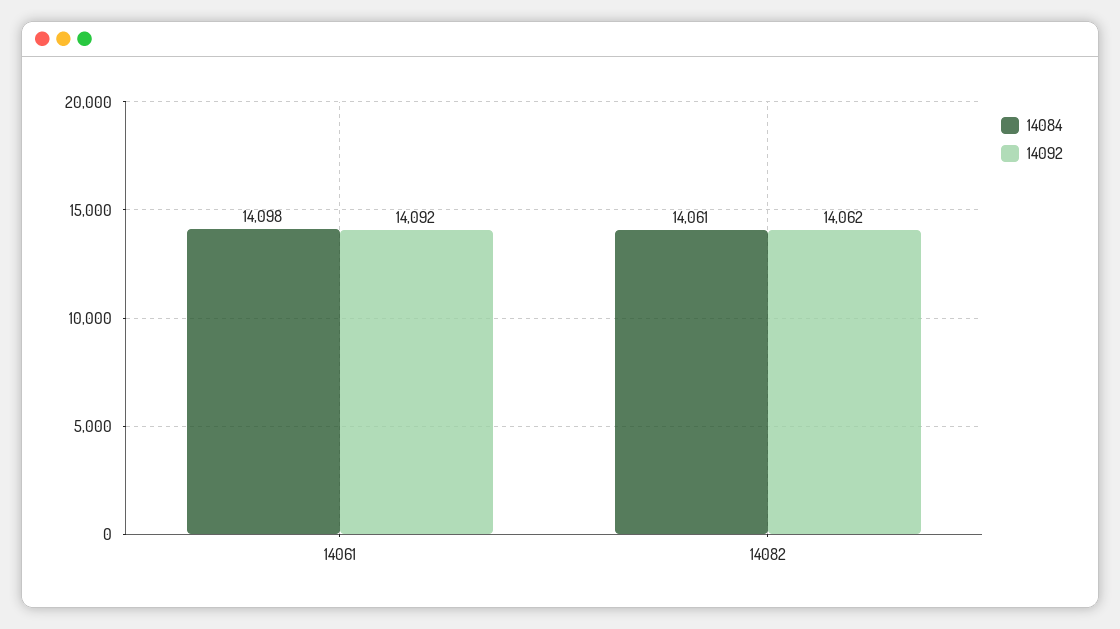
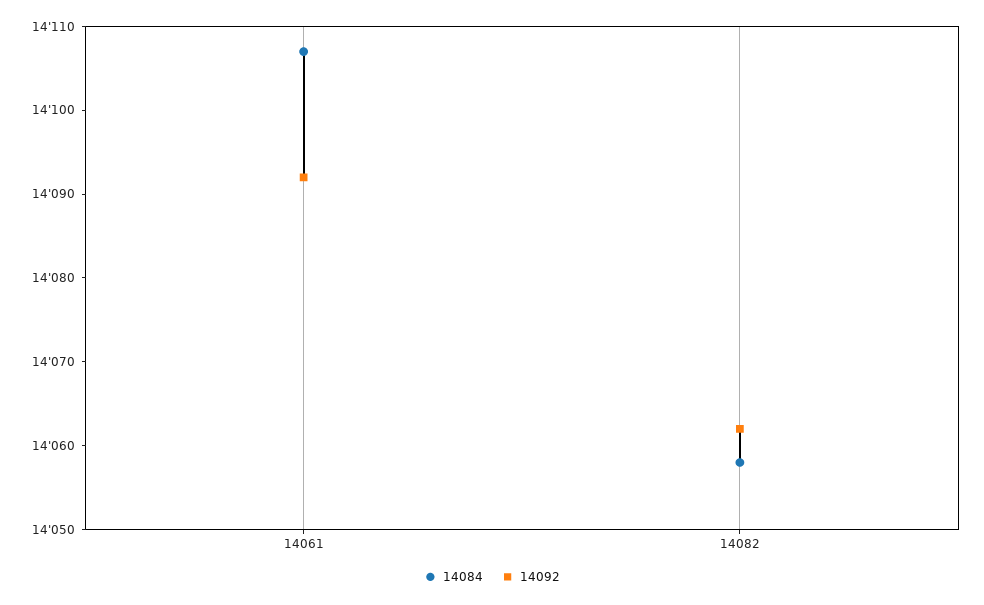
14084, 14061: 14098 -> 14107
14084, 14082: 14061 -> 14058

